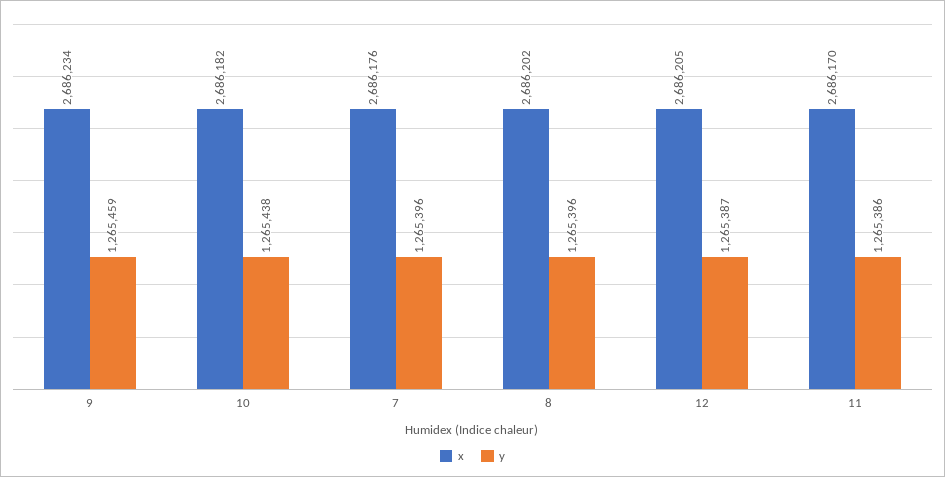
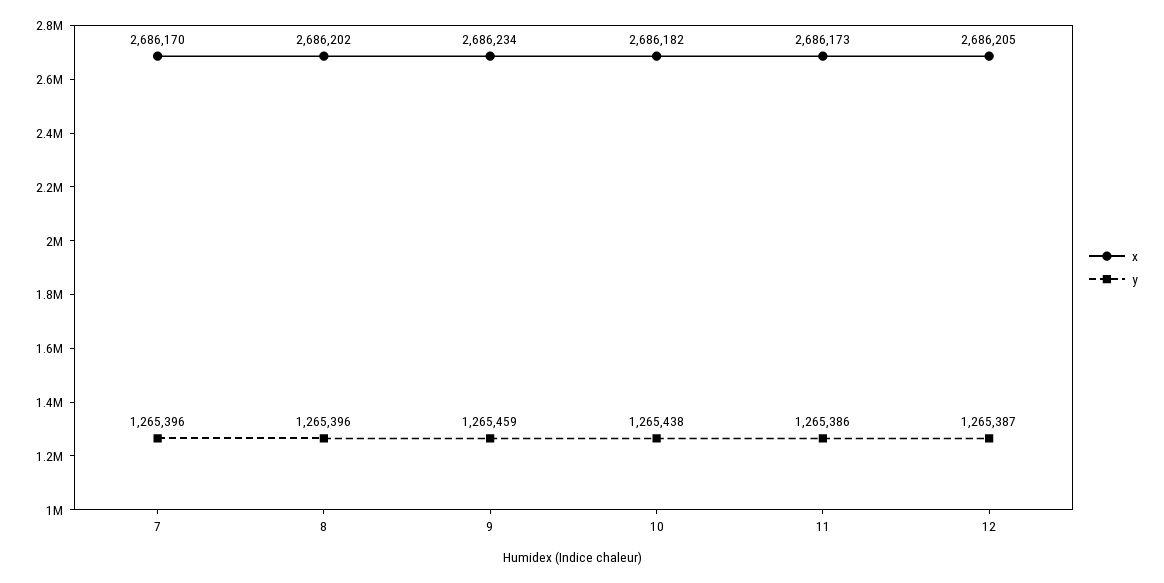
x, 7: 2686176 -> 2686170
x, 11: 2686170 -> 2686173

